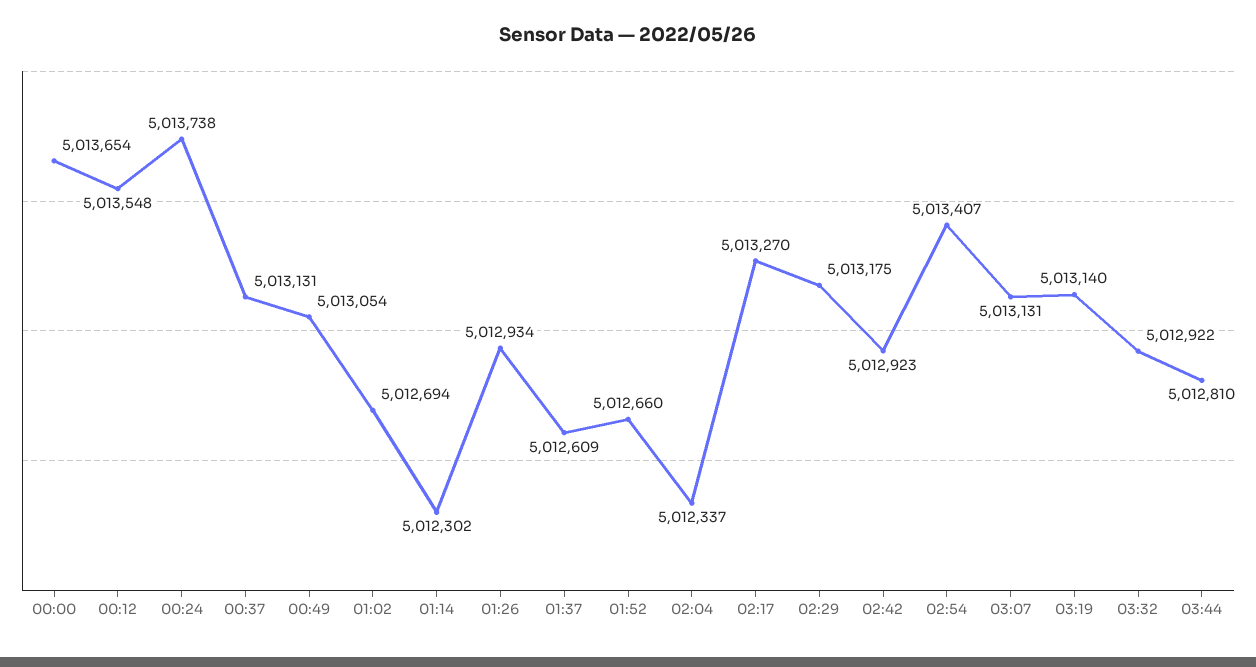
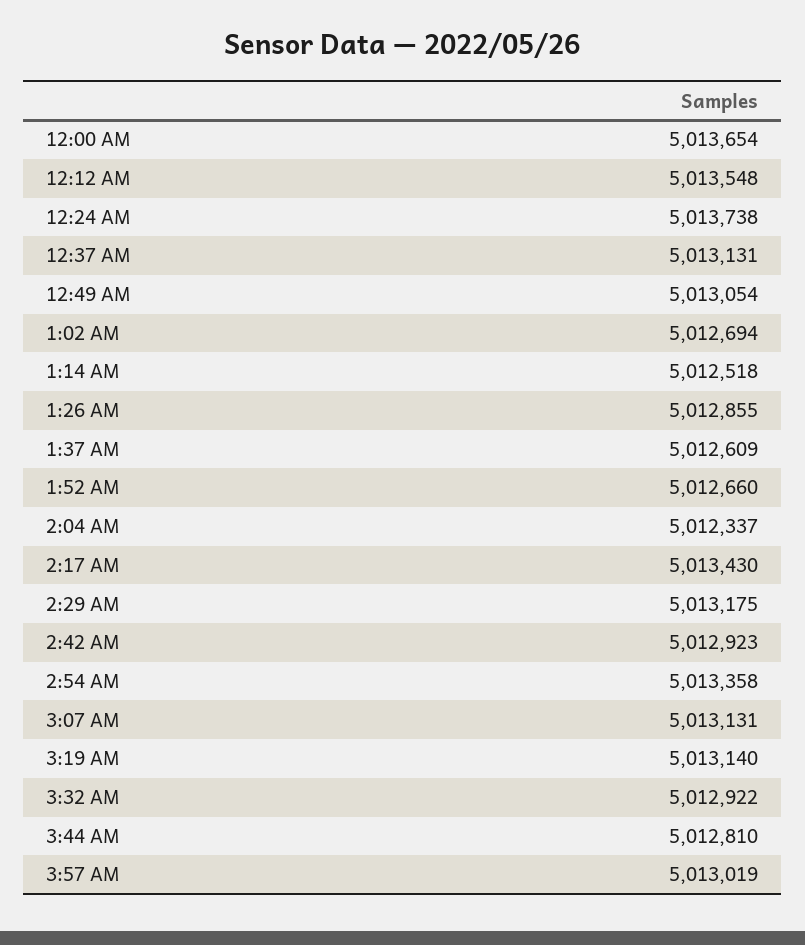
01:14: 5012302 -> 5012518
01:26: 5012934 -> 5012855
02:17: 5013270 -> 5013430
02:54: 5013407 -> 5013358
3:57 AM: none -> 5013019

